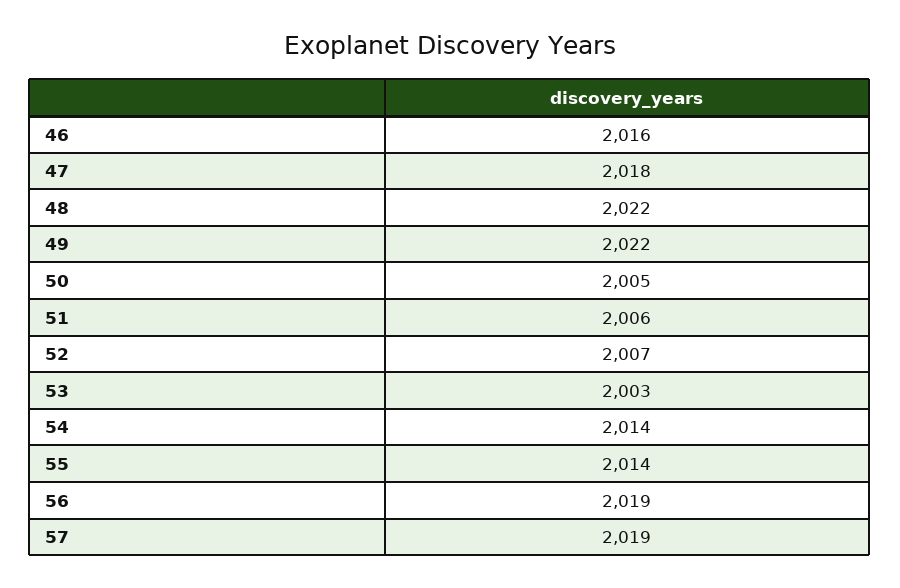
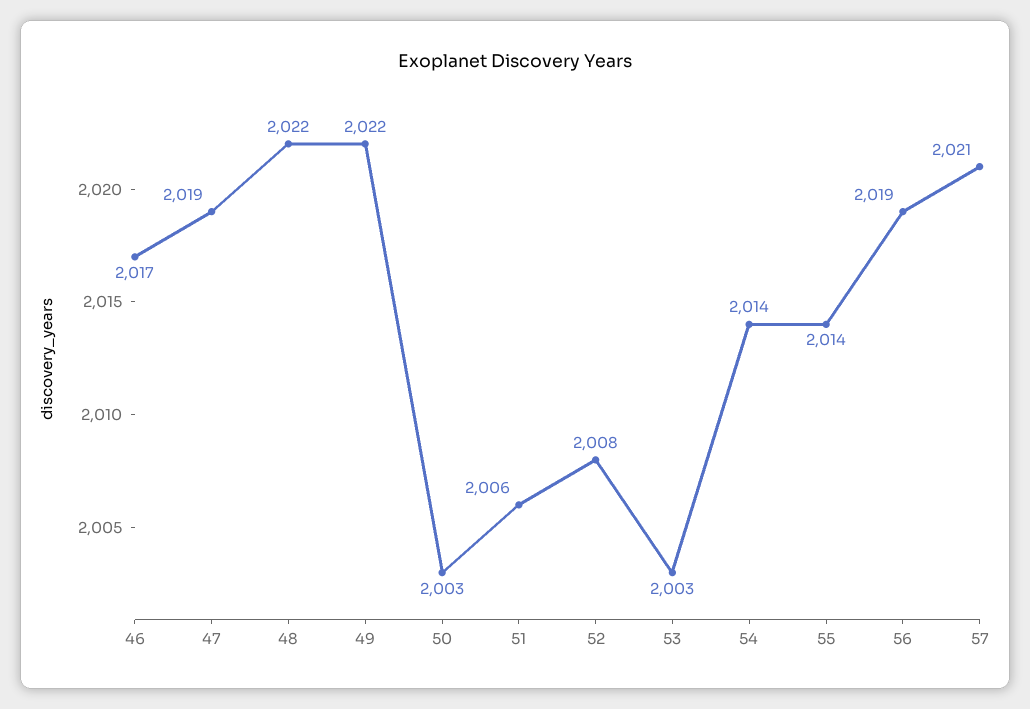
46: 2016 -> 2017
47: 2018 -> 2019
50: 2005 -> 2003
52: 2007 -> 2008
57: 2019 -> 2021

